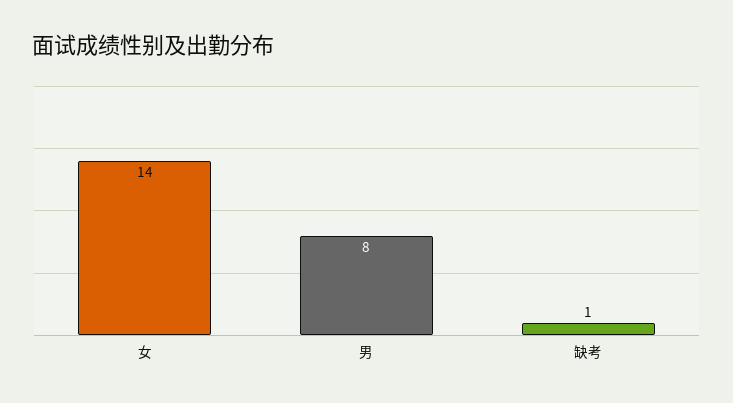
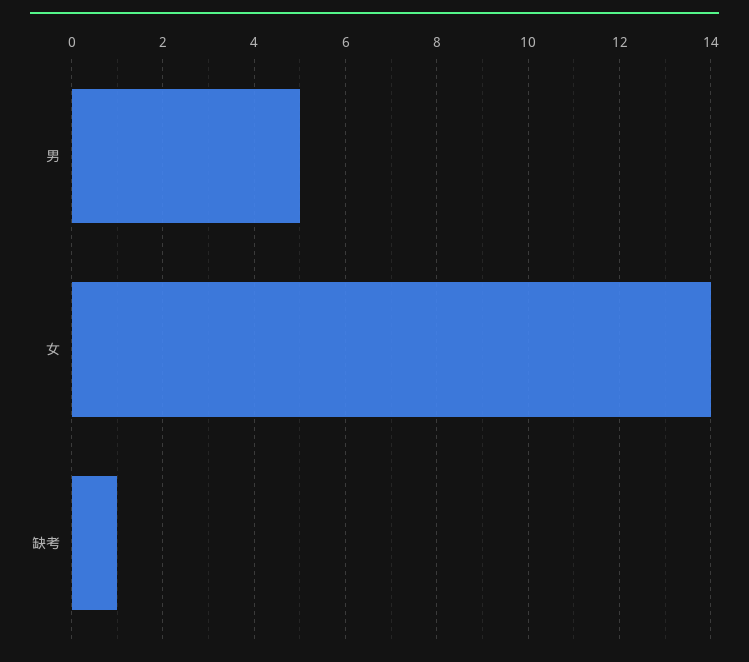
男: 8 -> 5

